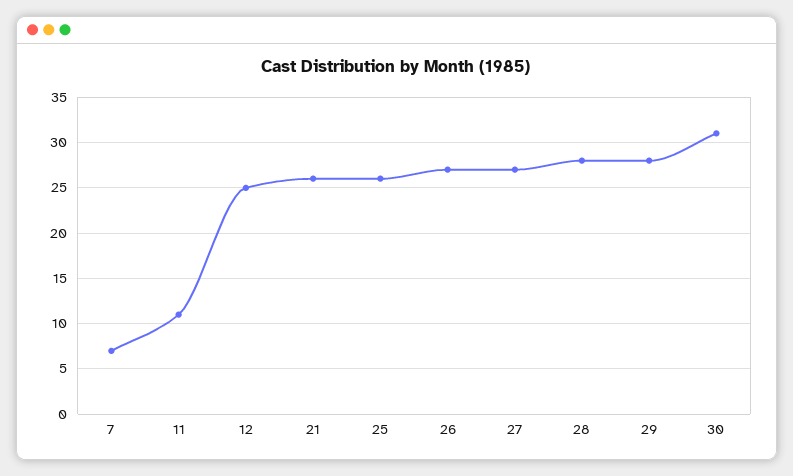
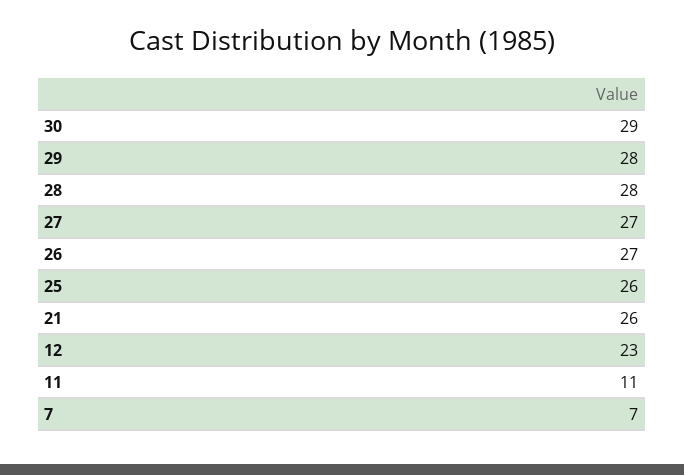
12: 25 -> 23
30: 31 -> 29

